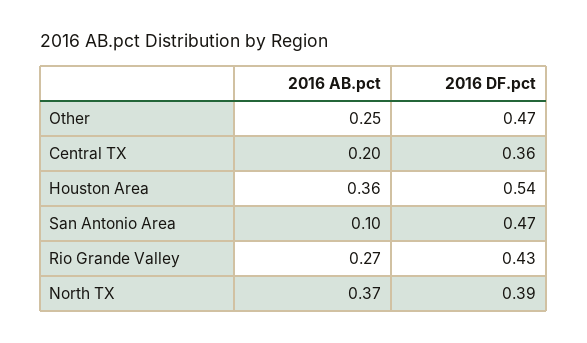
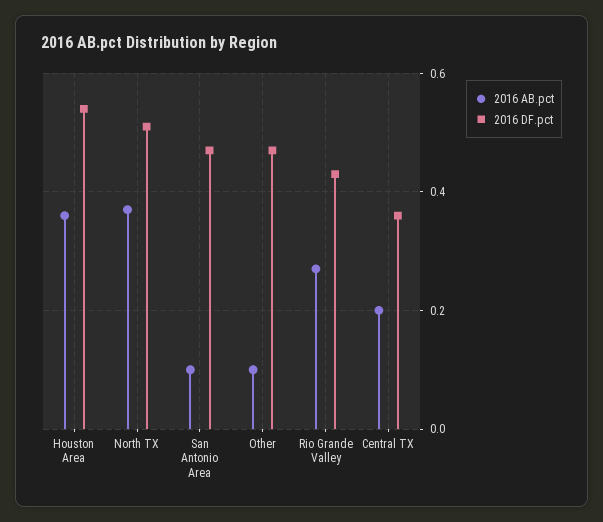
2016 AB.pct, Other: 0.25 -> 0.1
2016 DF.pct, North TX: 0.39 -> 0.5

